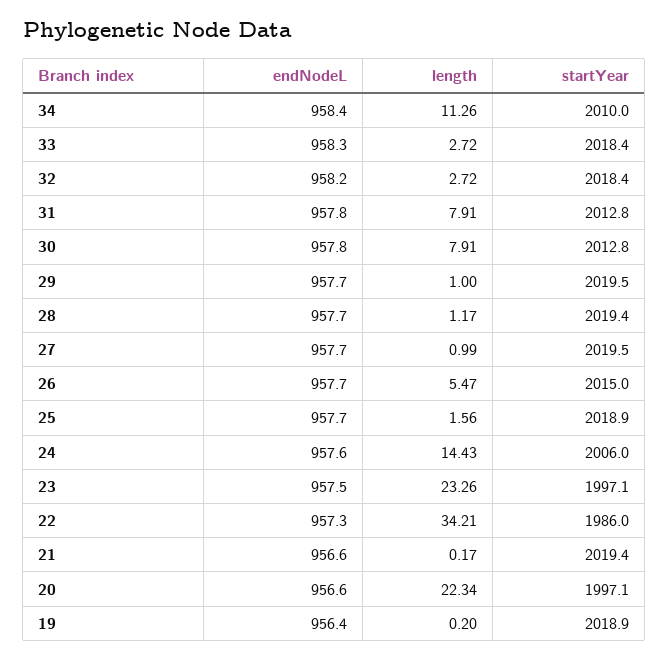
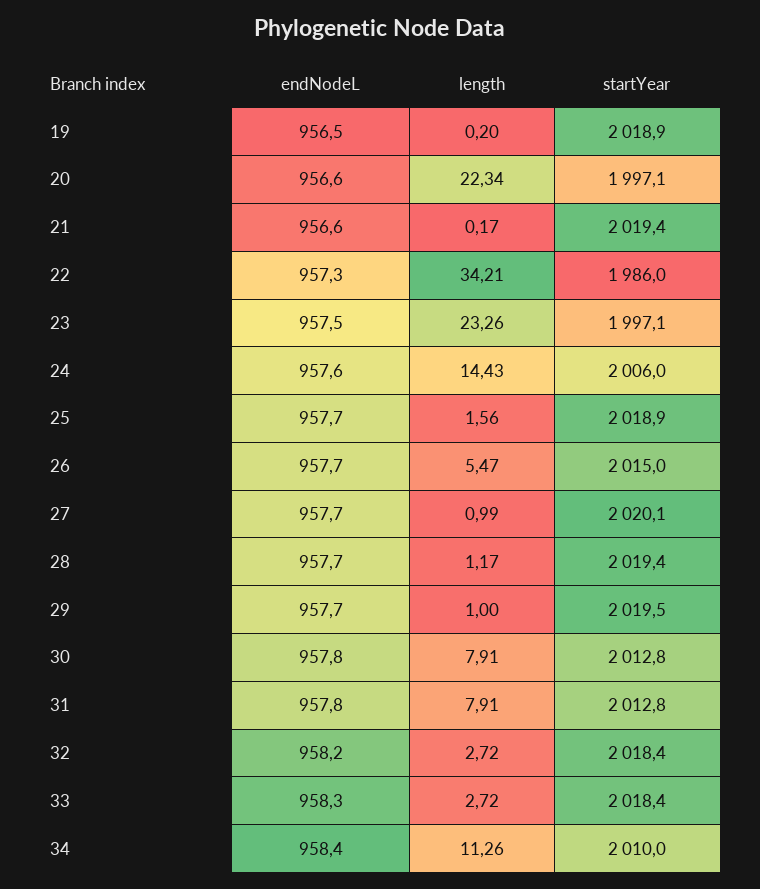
startYear, 27: 2019.5 -> 2020.1
endNodeL, 19: 956.4 -> 956.5

